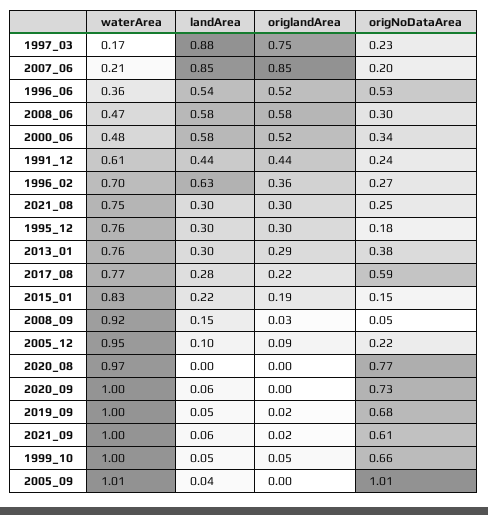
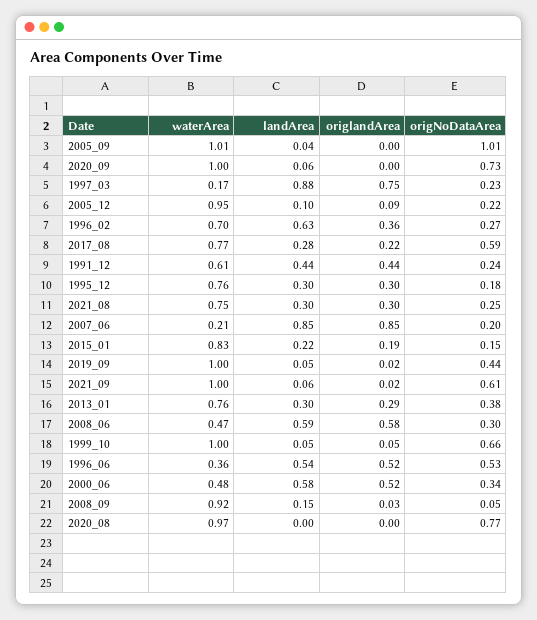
landArea, 2008_06: 0.58 -> 0.59
origNoDataArea, 2019_09: 0.68 -> 0.44

